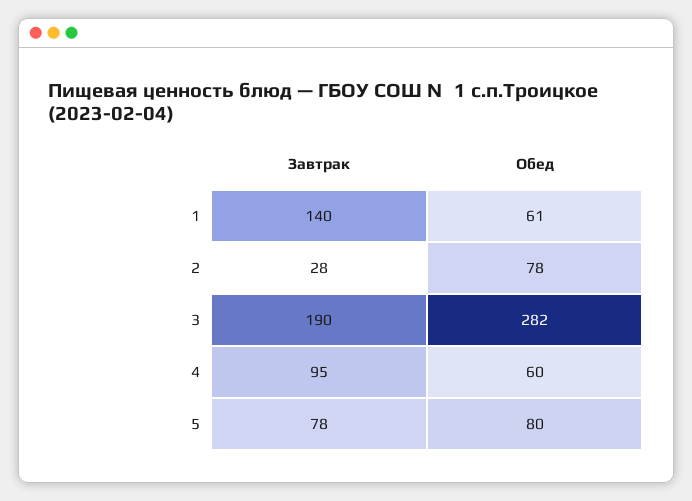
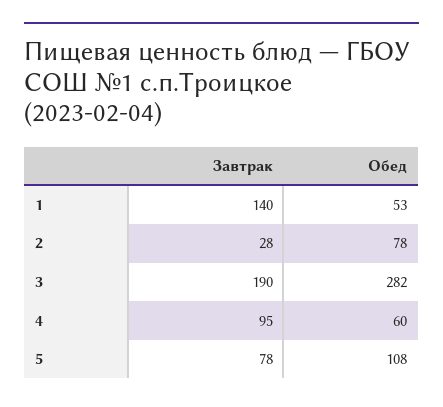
Обед, 1: 61 -> 53
Обед, 5: 80 -> 108

